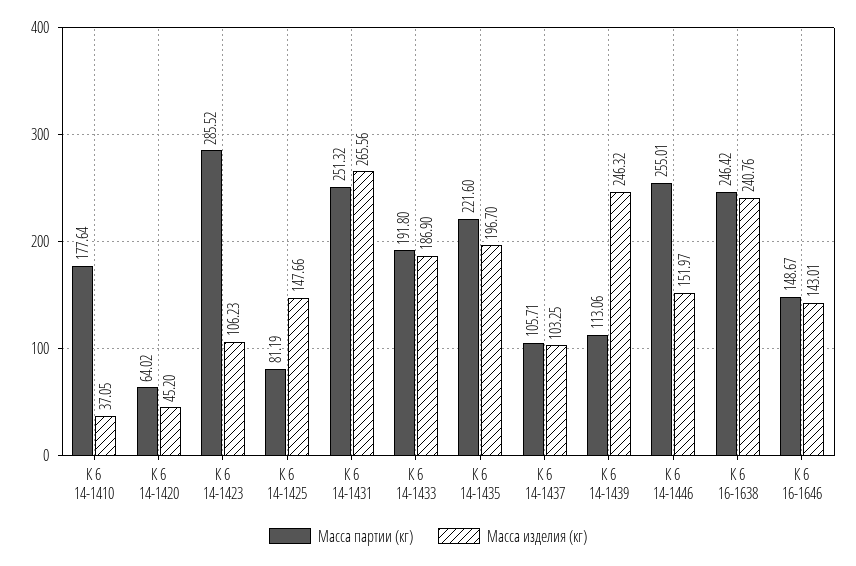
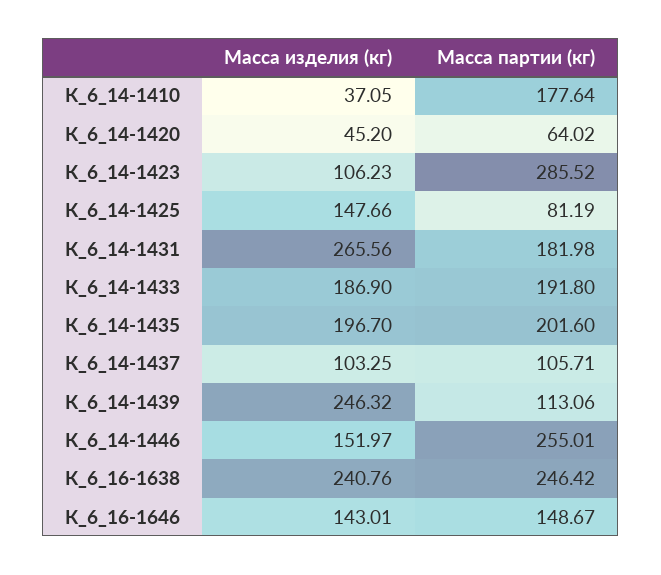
Масса партии (кг), К 6 14-1431: 251.32 -> 181.98
Масса партии (кг), К 6 14-1435: 221.6 -> 201.6

